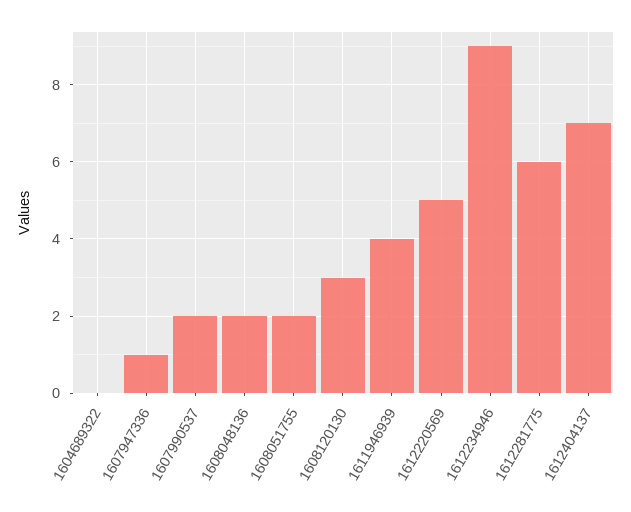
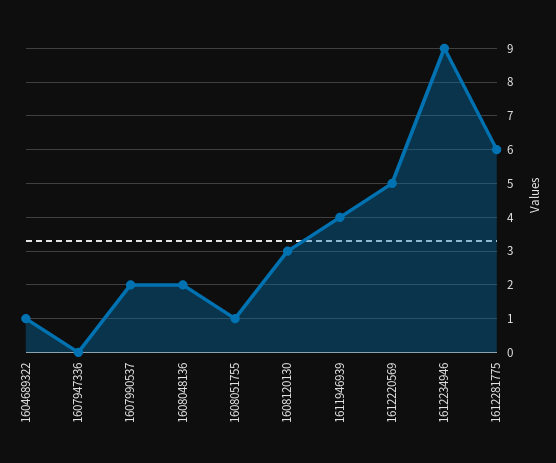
1604689322: 0 -> 1
1607947336: 1 -> 0
1608051755: 2 -> 1
1612404137: 7 -> none

